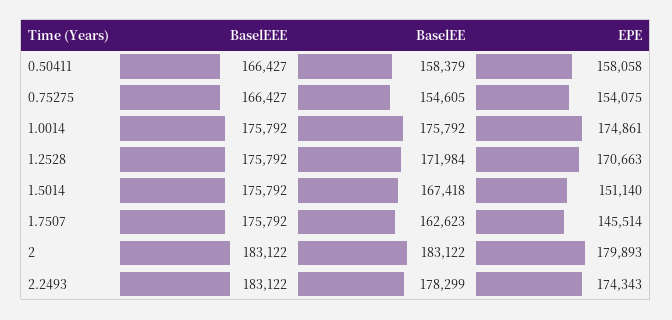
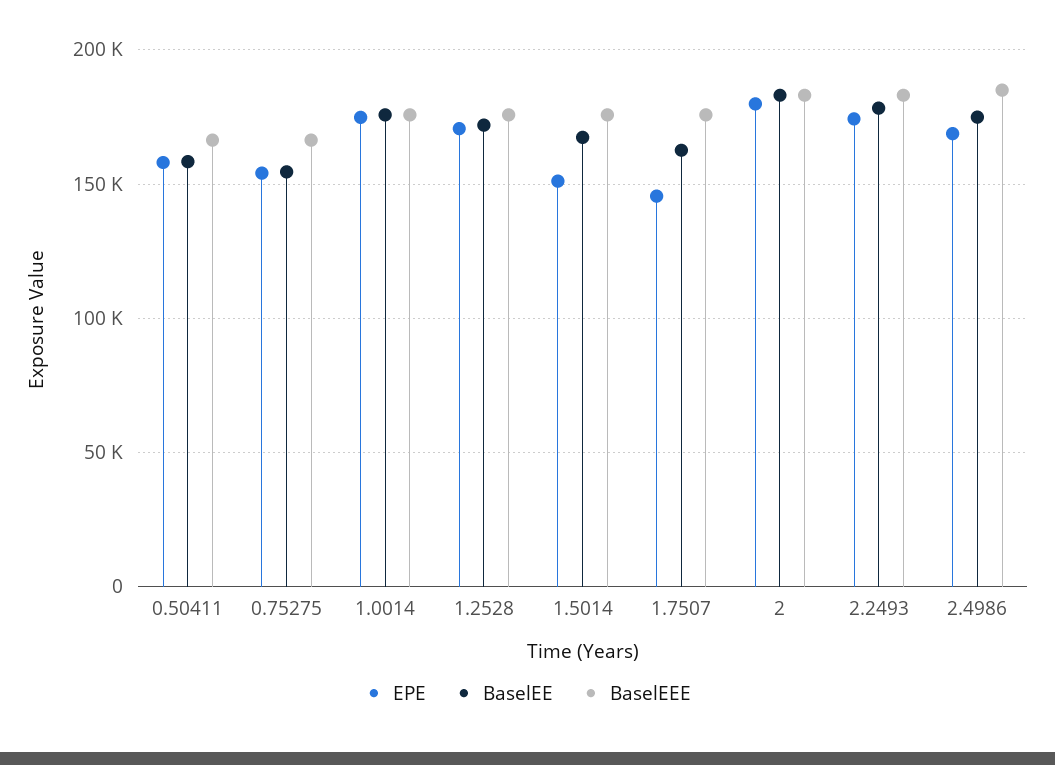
EPE, 2.4986: none -> 170000
BaselEE, 2.4986: none -> 175000
BaselEEE, 2.4986: none -> 185000

